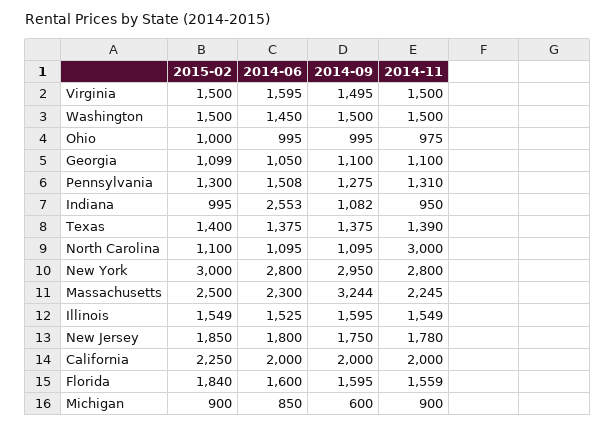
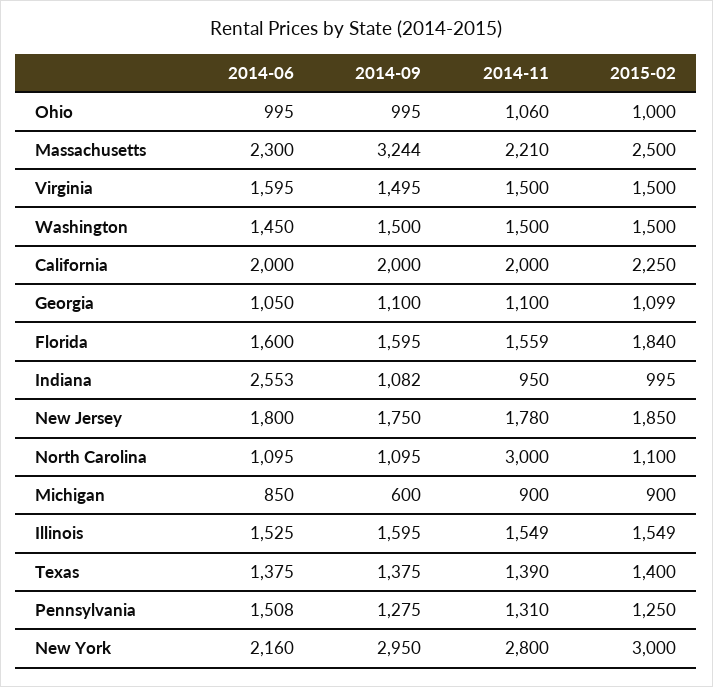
2014-11, Ohio: 975 -> 1060
2015-02, Pennsylvania: 1300 -> 1250
2014-06, New York: 2800 -> 2160
2014-11, Massachusetts: 2245 -> 2210

